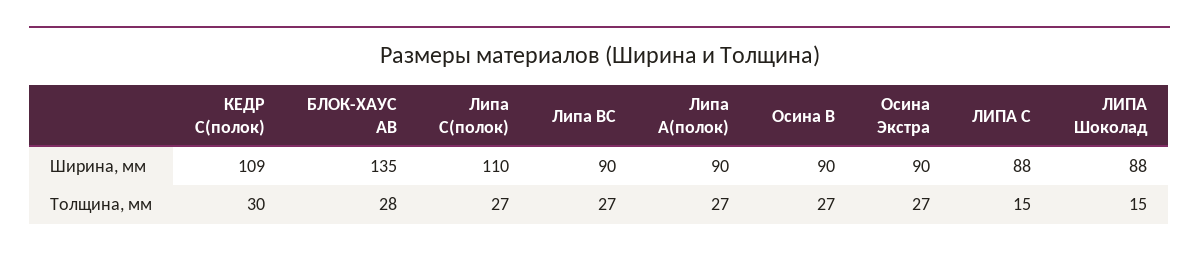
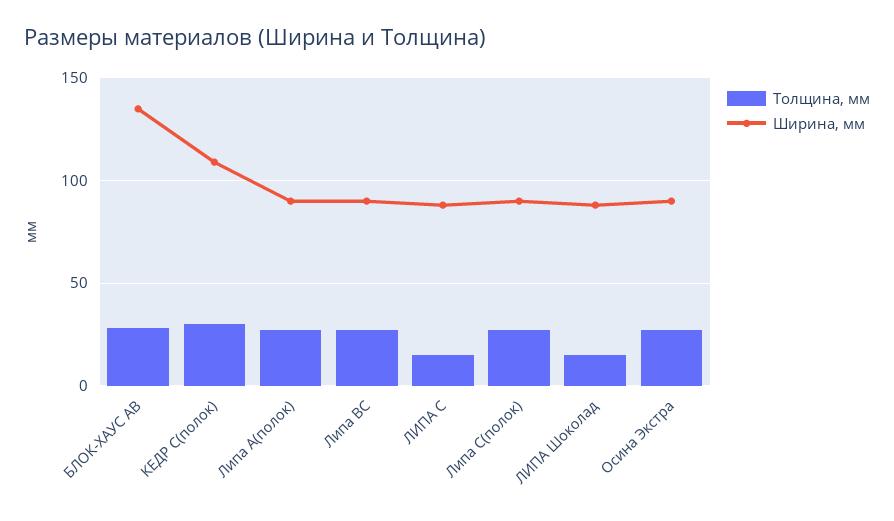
Ширина, мм, Липа С(полок): 110 -> 90
Ширина, мм, Осина В: 90 -> none
Толщина, мм, Осина В: 27 -> none

